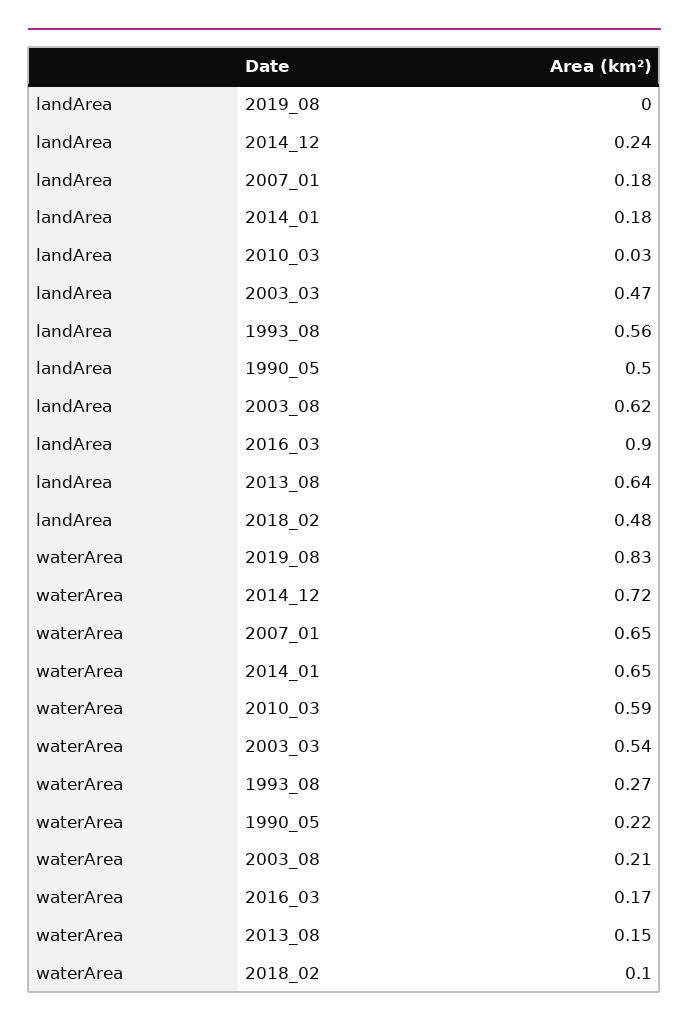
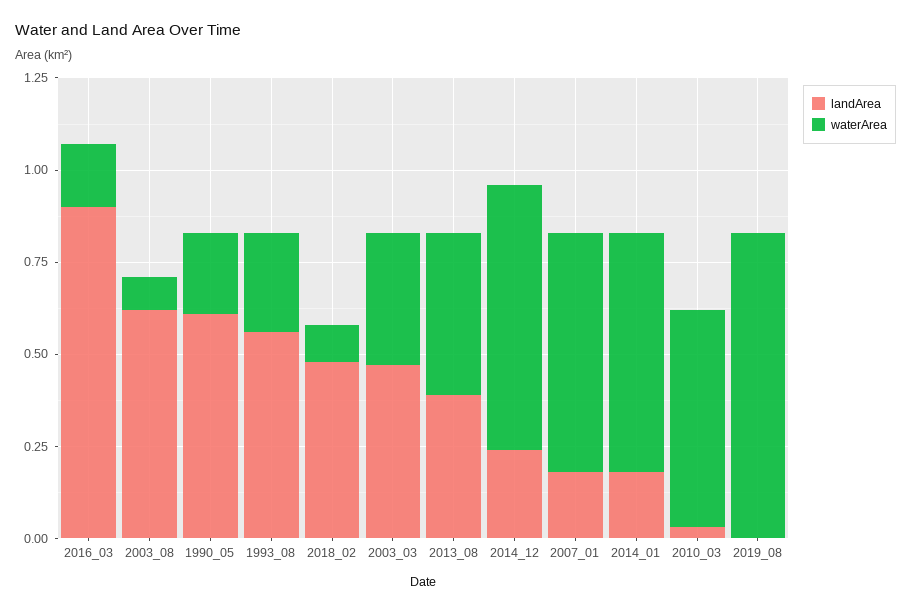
landArea, 1990_05: 0.5 -> 0.6
landArea, 2013_08: 0.64 -> 0.4
waterArea, 2003_03: 0.54 -> 0.35
waterArea, 2003_08: 0.21 -> 0.1
waterArea, 2013_08: 0.15 -> 0.45

